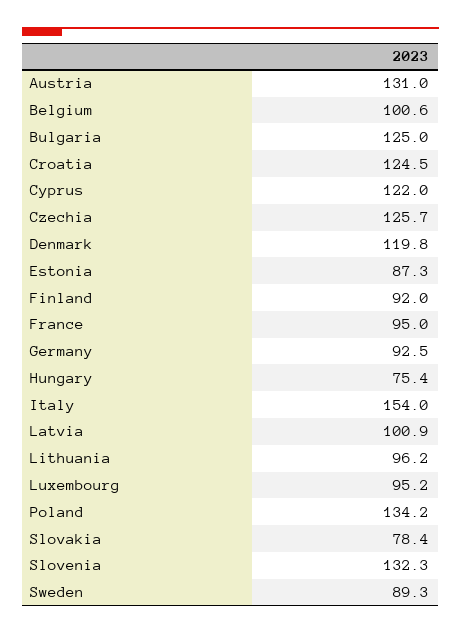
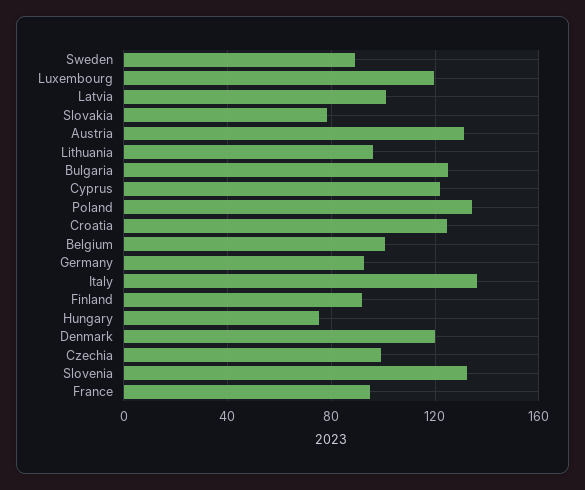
Czechia: 125.7 -> 100
Estonia: 87.3 -> none
Italy: 154 -> 135
Luxembourg: 95.2 -> 120

